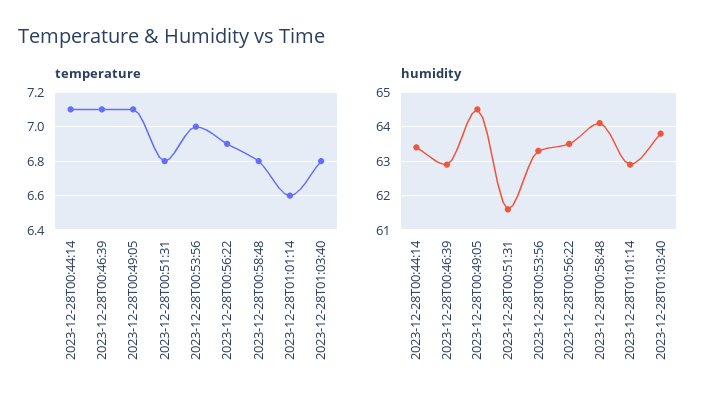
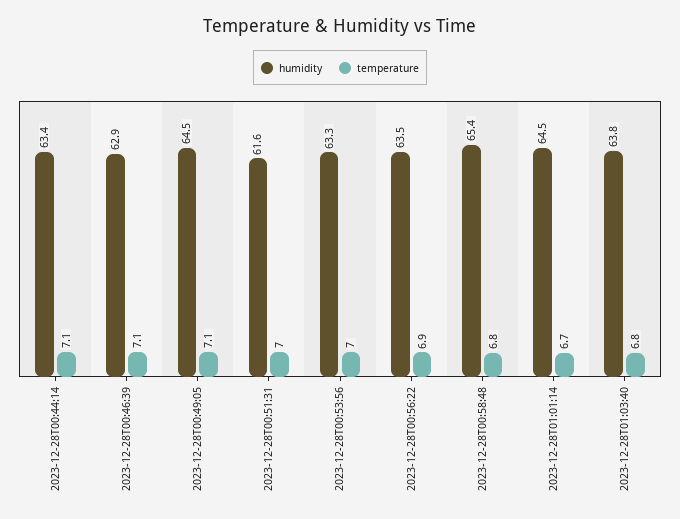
temperature, 2023-12-28T00:51:31: 6.8 -> 7
temperature, 2023-12-28T01:01:14: 6.6 -> 6.7
humidity, 2023-12-28T00:58:48: 64 -> 65.4
humidity, 2023-12-28T01:01:14: 63 -> 64.5

